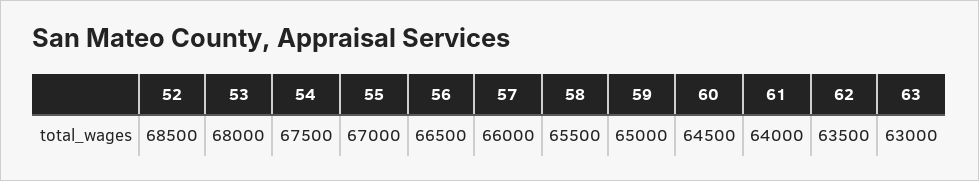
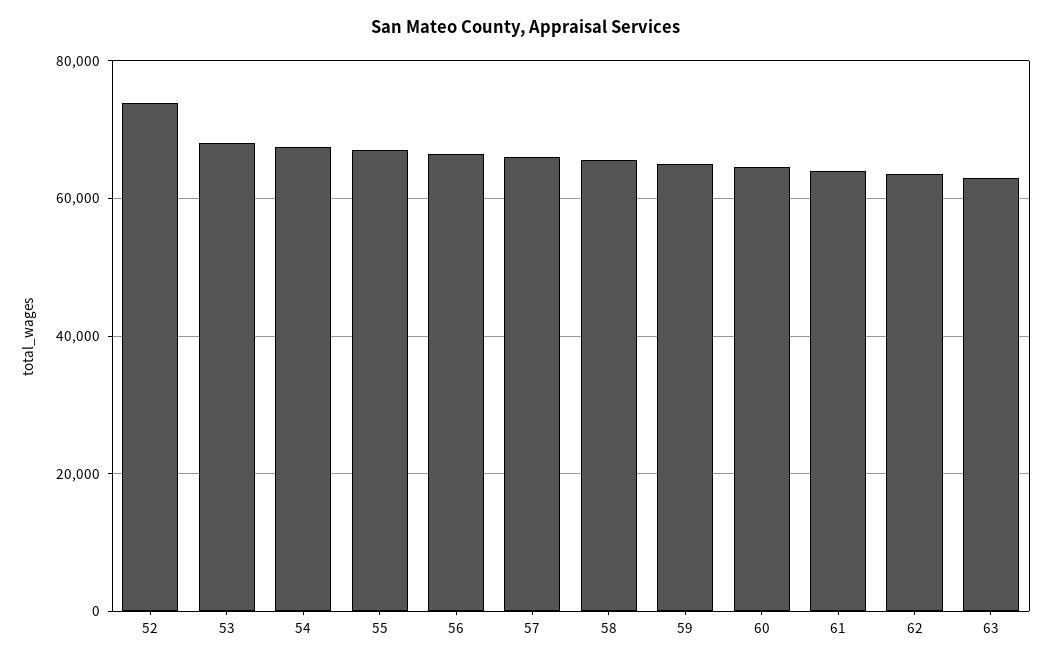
52: 68500 -> 74000

